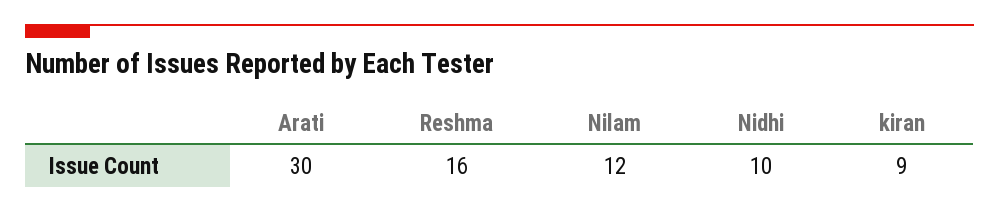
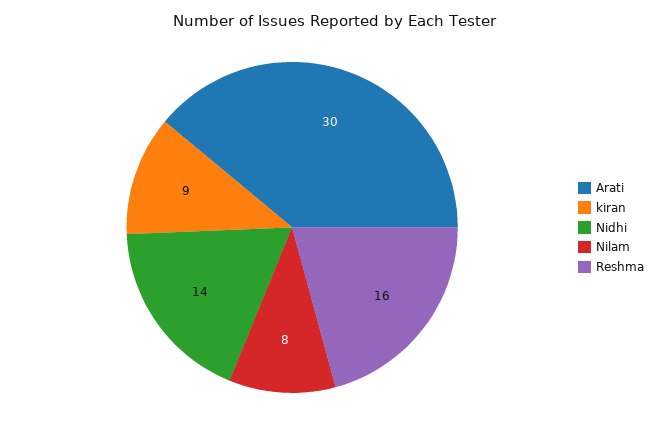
Nilam: 12 -> 8
Nidhi: 10 -> 14

